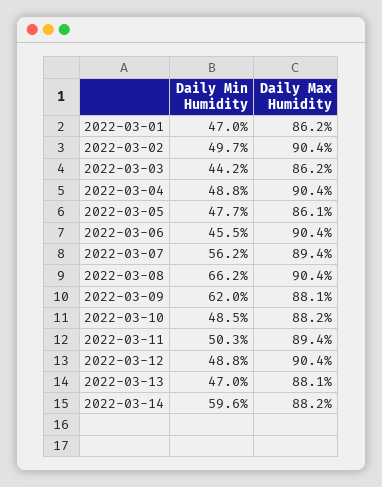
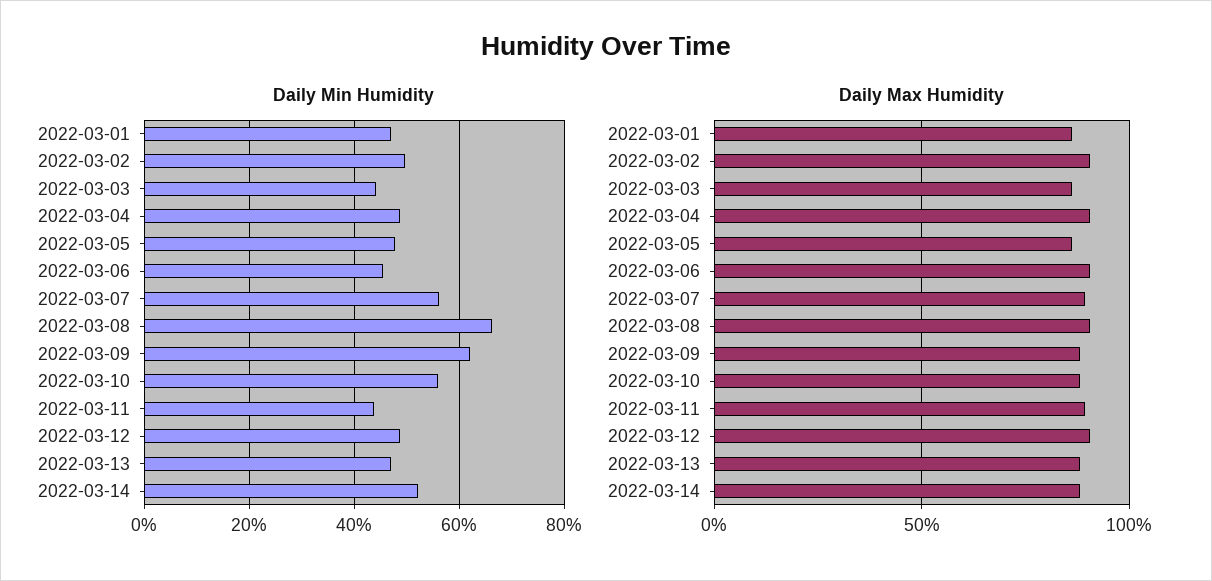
Daily Min Humidity, 2022-03-10: 48.5 -> 56
Daily Min Humidity, 2022-03-11: 50.3 -> 44
Daily Min Humidity, 2022-03-14: 59.6 -> 52

